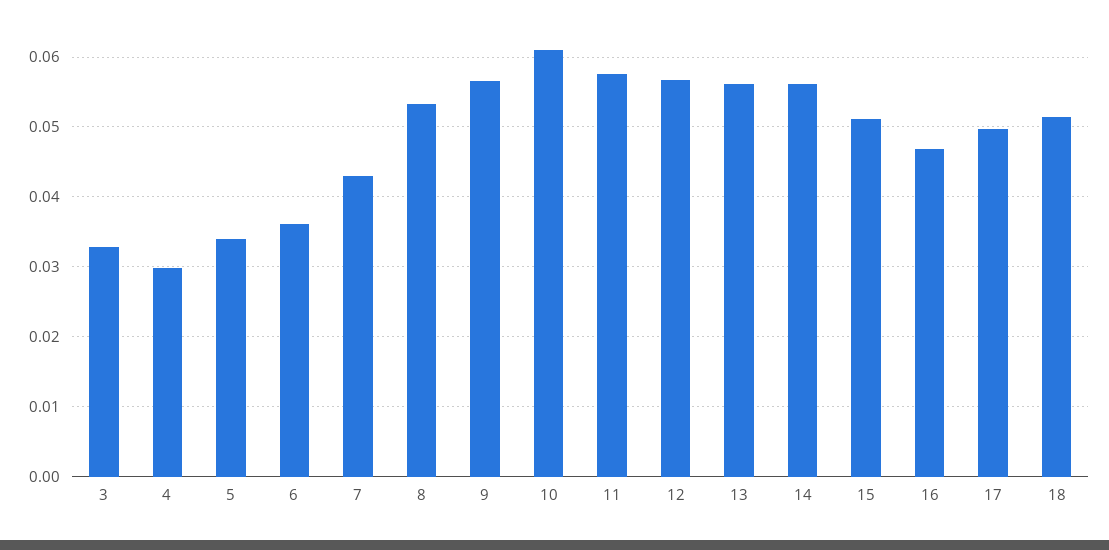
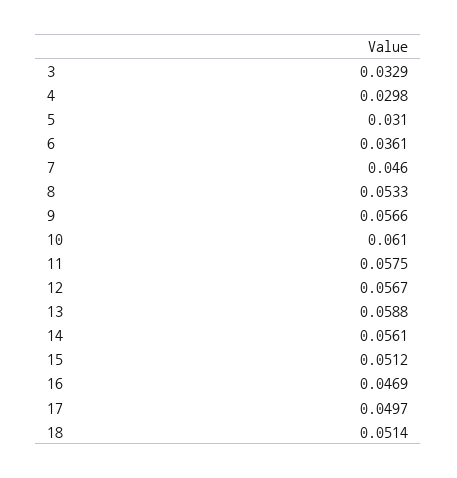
5: 0.034 -> 0.031
7: 0.043 -> 0.046
13: 0.056 -> 0.0588

